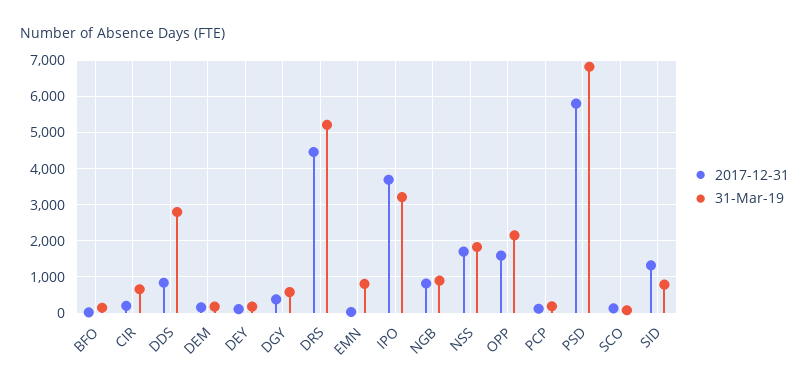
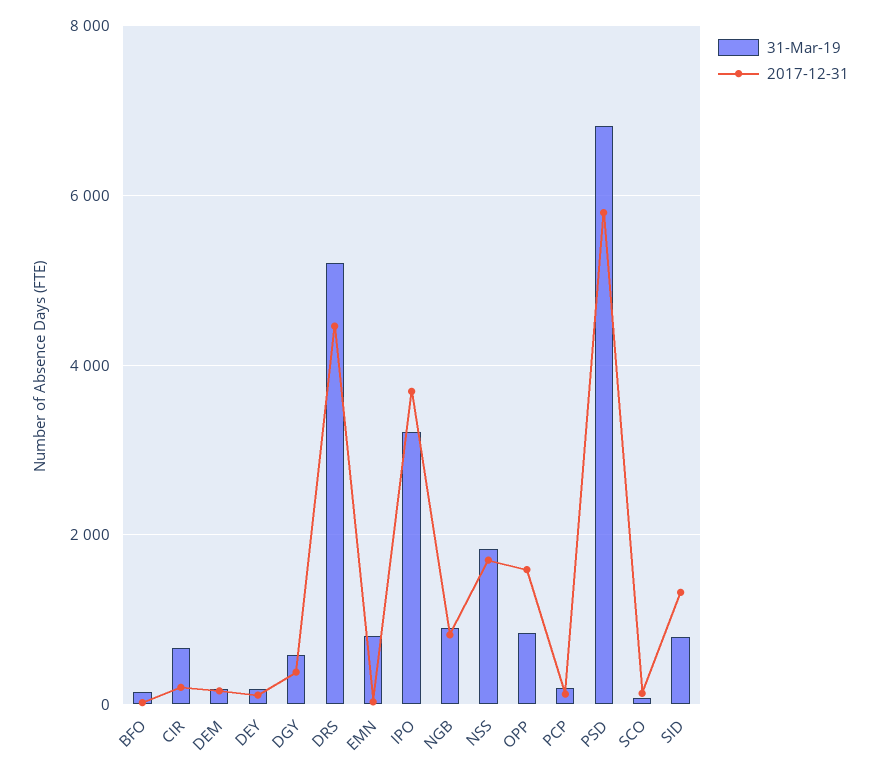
2017-12-31, DDS: 800 -> none
31-Mar-19, DDS: 2800 -> none
31-Mar-19, OPP: 2200 -> 800

